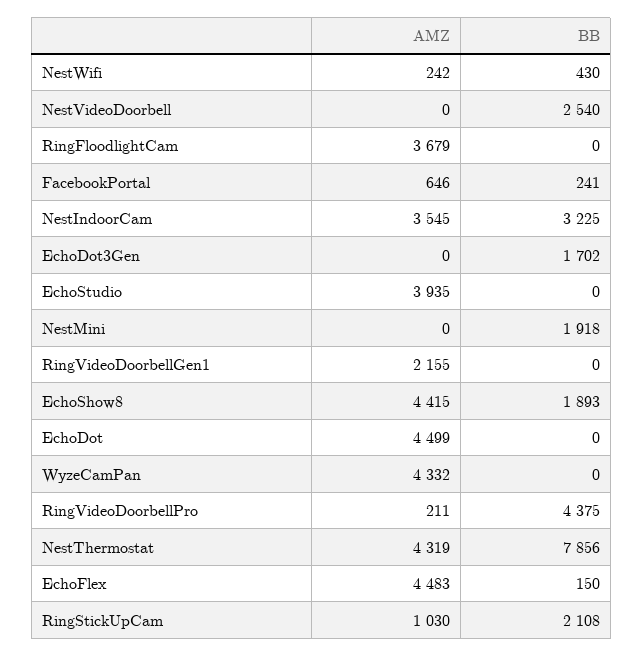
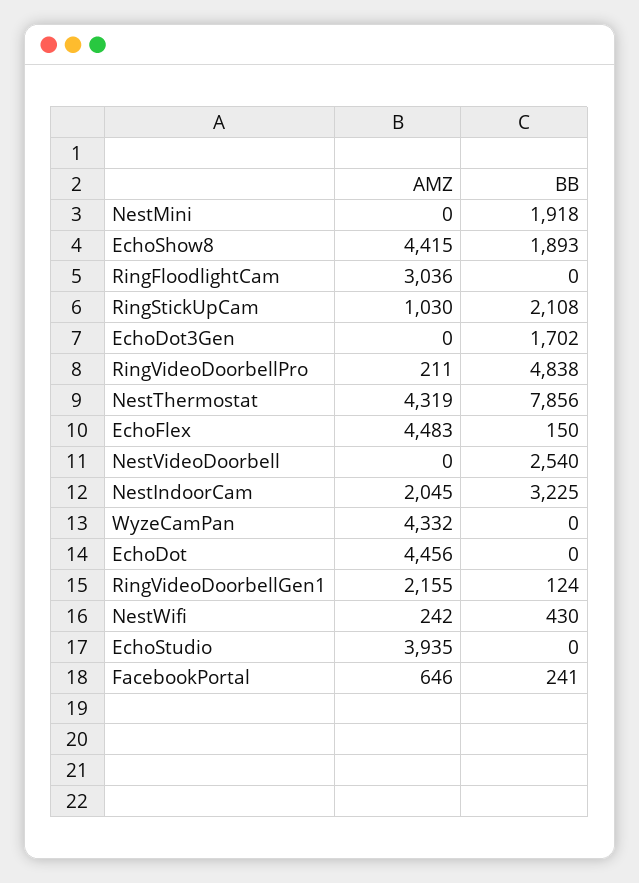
AMZ, RingFloodlightCam: 3679 -> 3036
AMZ, NestIndoorCam: 3545 -> 2045
BB, RingVideoDoorbellGen1: 0 -> 124
AMZ, EchoDot: 4499 -> 4456
BB, RingVideoDoorbellPro: 4375 -> 4838

